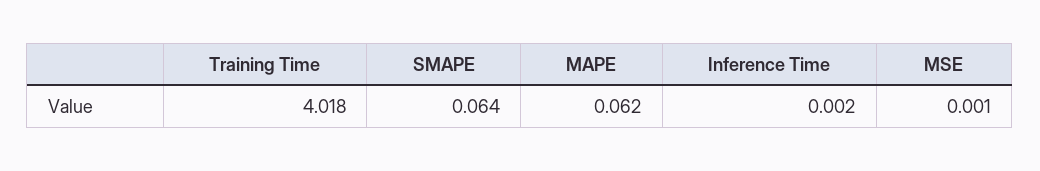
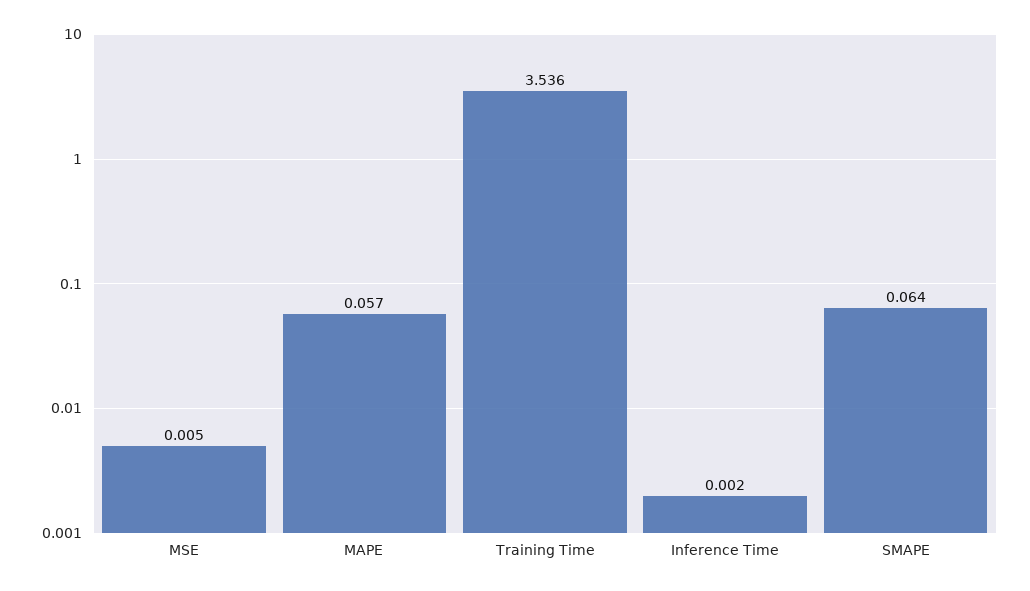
Training Time: 4.018 -> 3.536
MAPE: 0.062 -> 0.057
MSE: 0.001 -> 0.005

